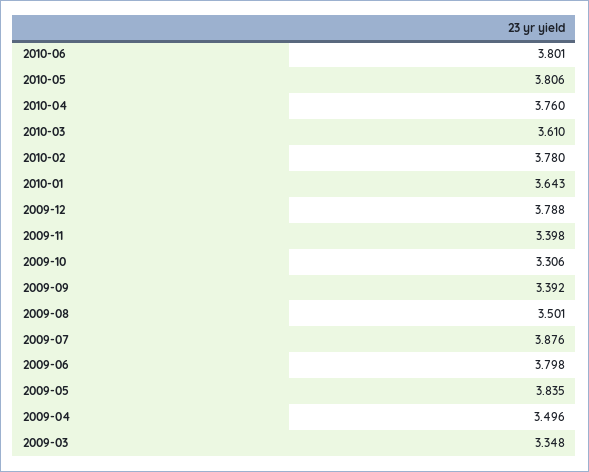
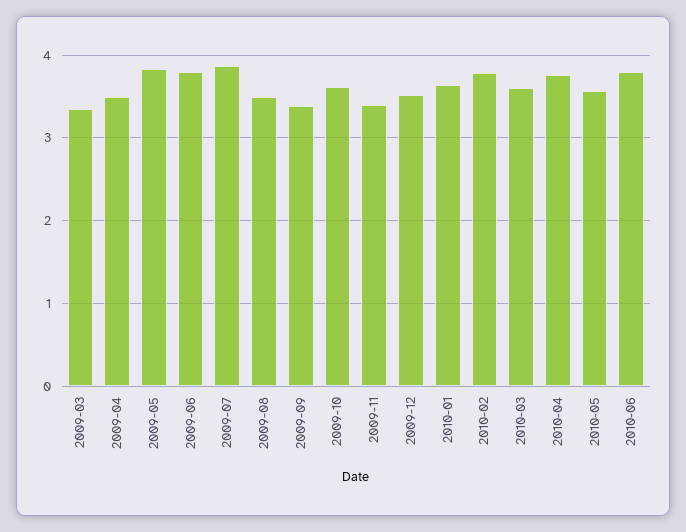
2010-05: 3.806 -> 3.6
2009-12: 3.788 -> 3.5
2009-10: 3.306 -> 3.6

